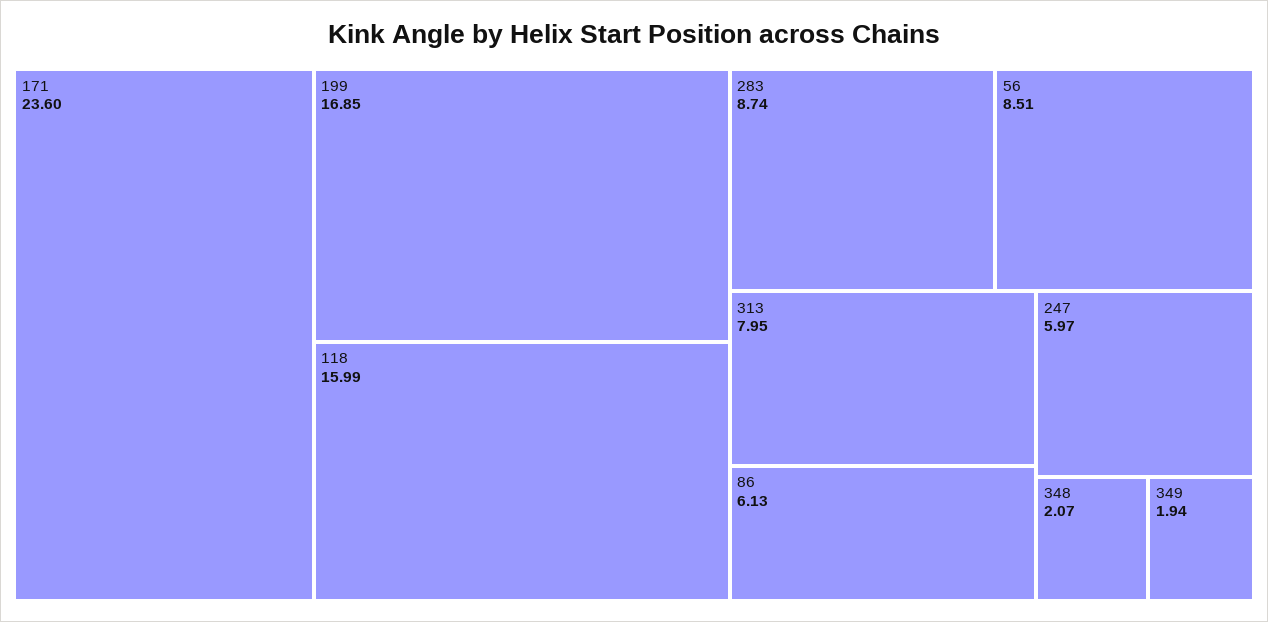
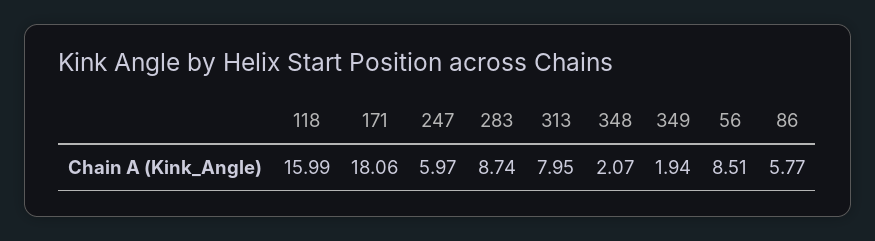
171: 23.6 -> 18.06
199: 16.85 -> none
86: 6.13 -> 5.77

